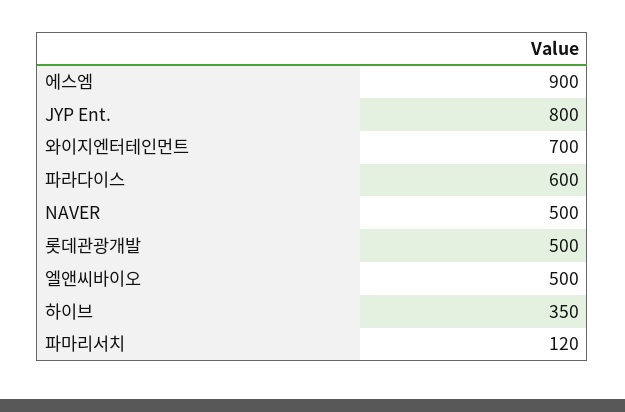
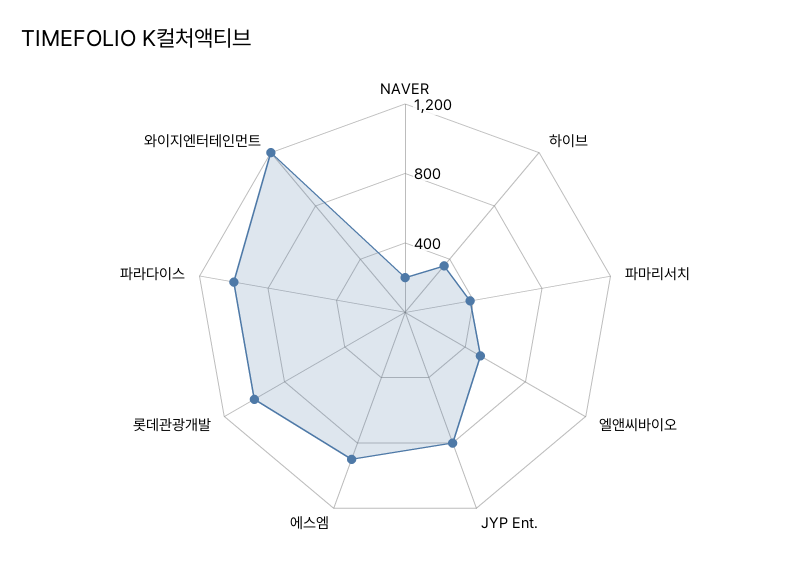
와이지엔터테인먼트: 700 -> 1200
파라다이스: 600 -> 1000
NAVER: 500 -> 200
롯데관광개발: 500 -> 1000
파마리서치: 120 -> 400

